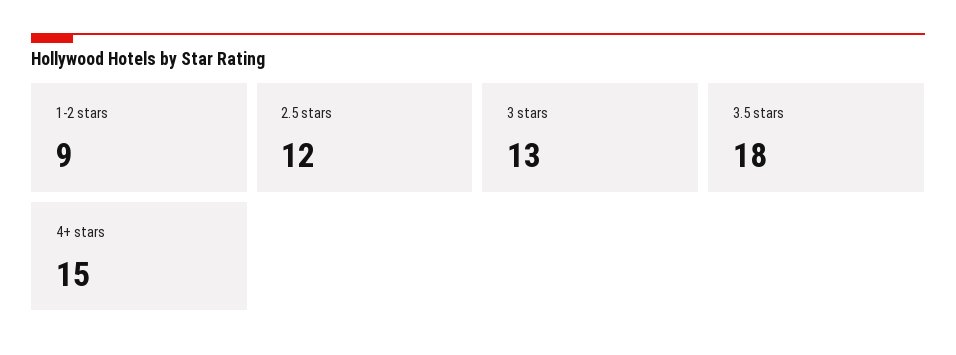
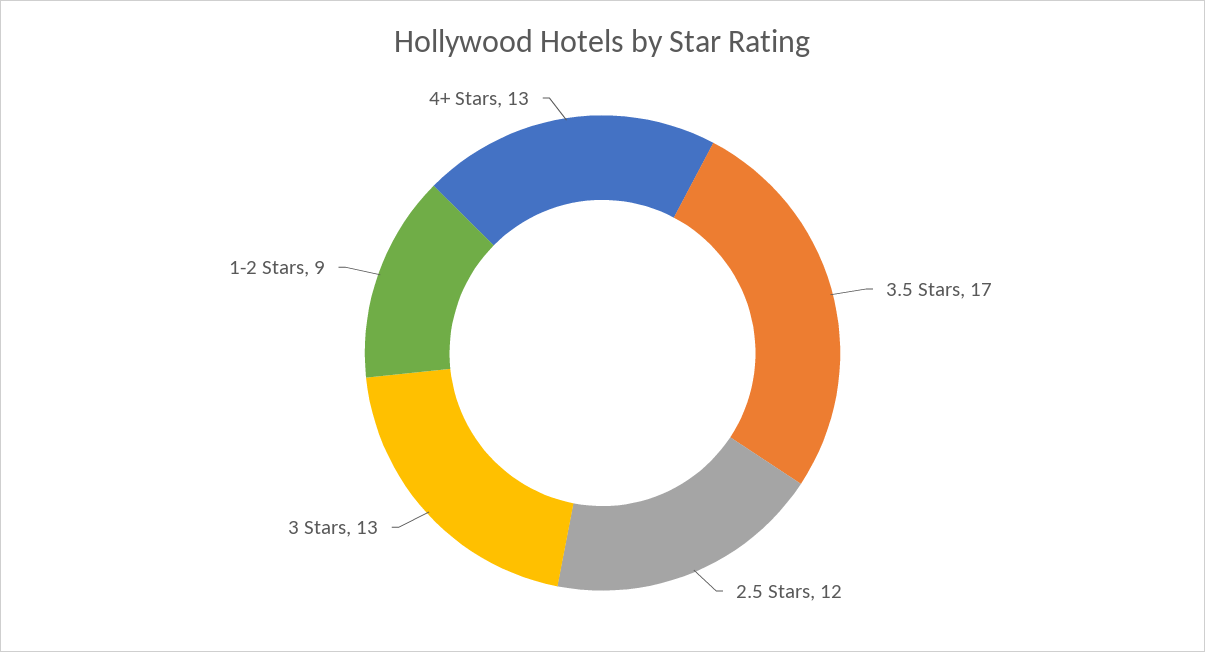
3.5 stars: 18 -> 17
4+ stars: 15 -> 13

